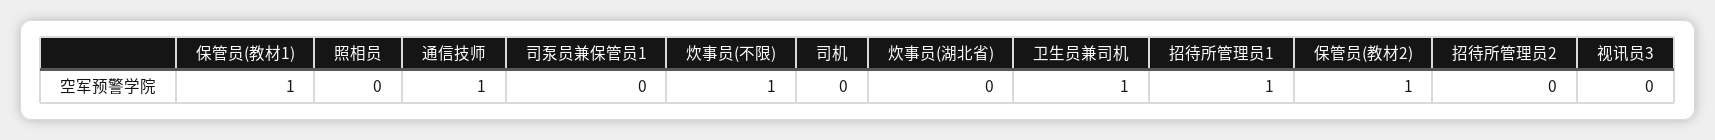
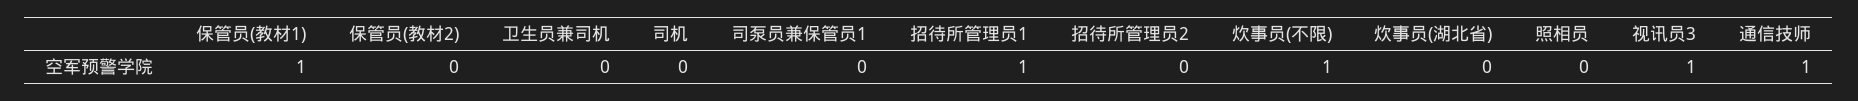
卫生员兼司机: 1 -> 0
保管员(教材2): 1 -> 0
视讯员3: 0 -> 1

